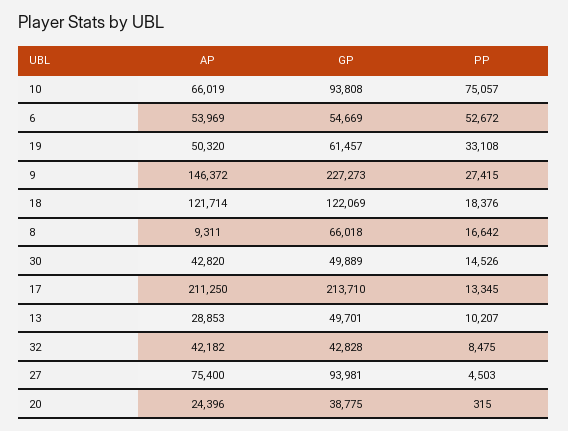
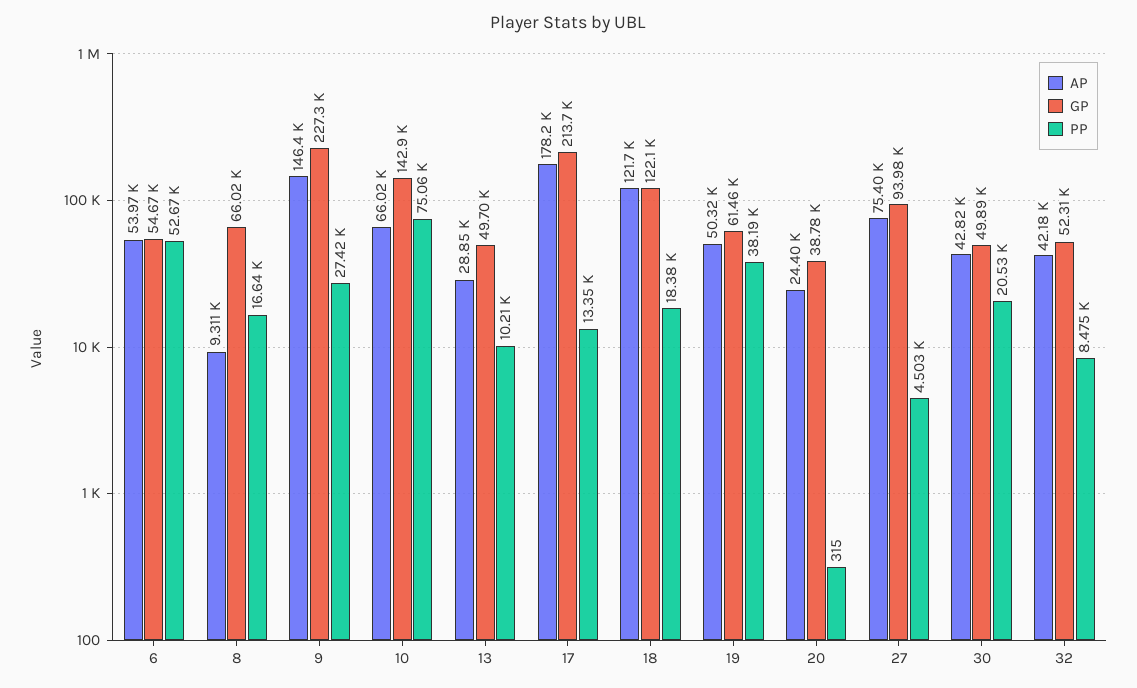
GP, 10: 93808 -> 142900
PP, 19: 33108 -> 38190
PP, 30: 14526 -> 20530
AP, 17: 211250 -> 178200
GP, 32: 42828 -> 52310

